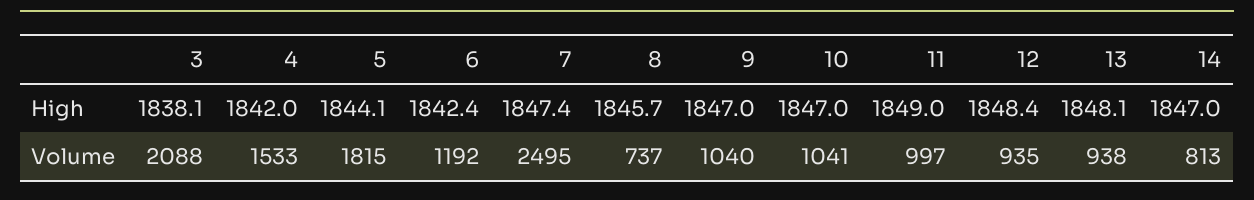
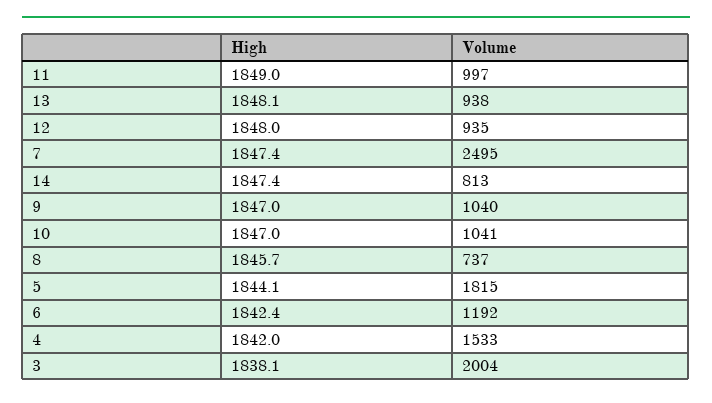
12, High: 1848.4 -> 1848
14, High: 1847 -> 1847.4
3, Volume: 2088 -> 2004

